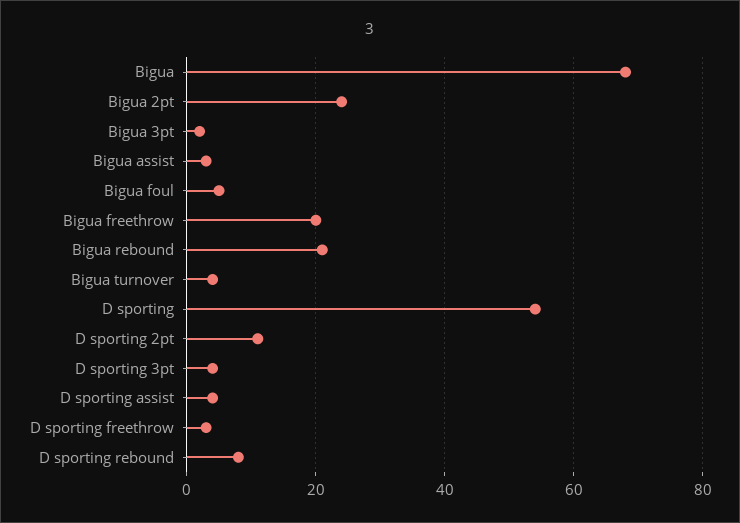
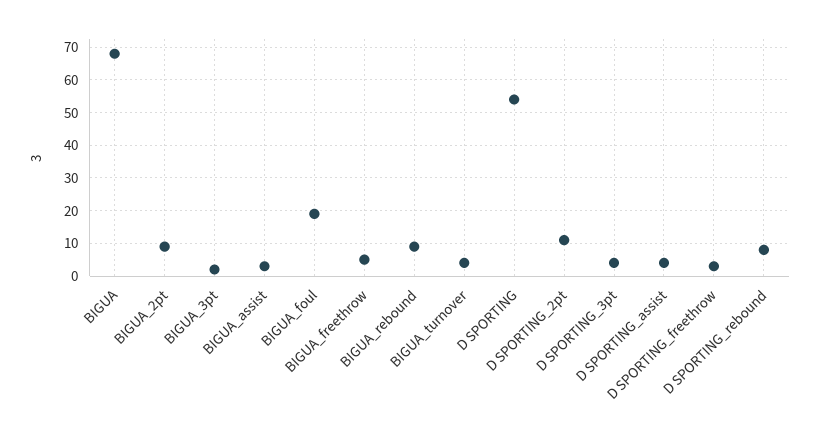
Bigua 2pt: 25 -> 10
Bigua foul: 5 -> 20
Bigua freethrow: 20 -> 5
Bigua rebound: 20 -> 10

